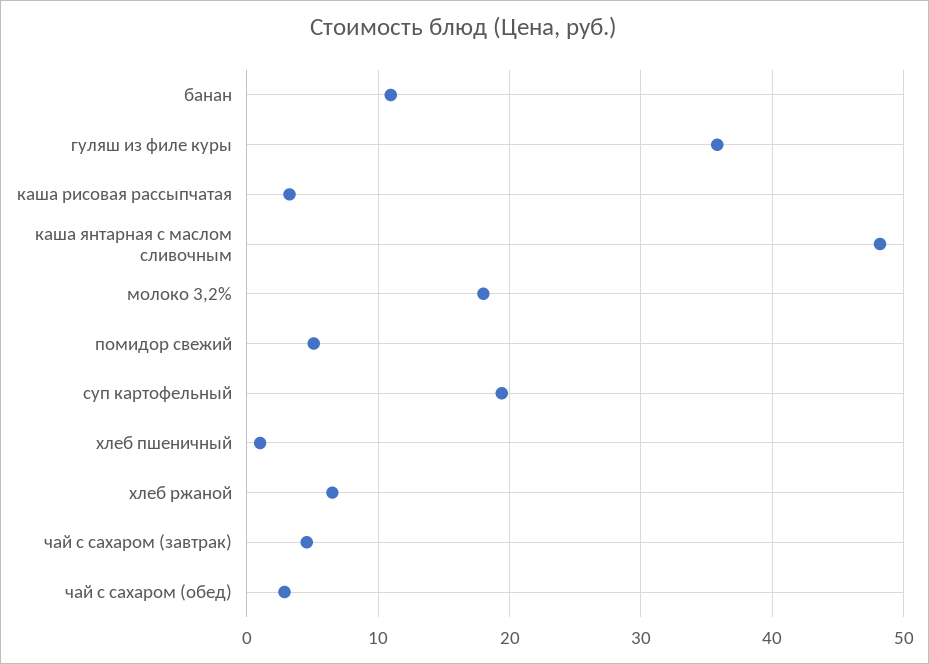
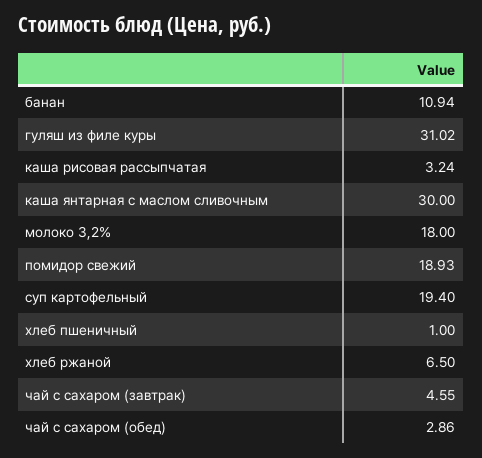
гуляш из филе куры: 36 -> 31.02
каша янтарная с маслом сливочным: 48 -> 30
помидор свежий: 5 -> 18.93

